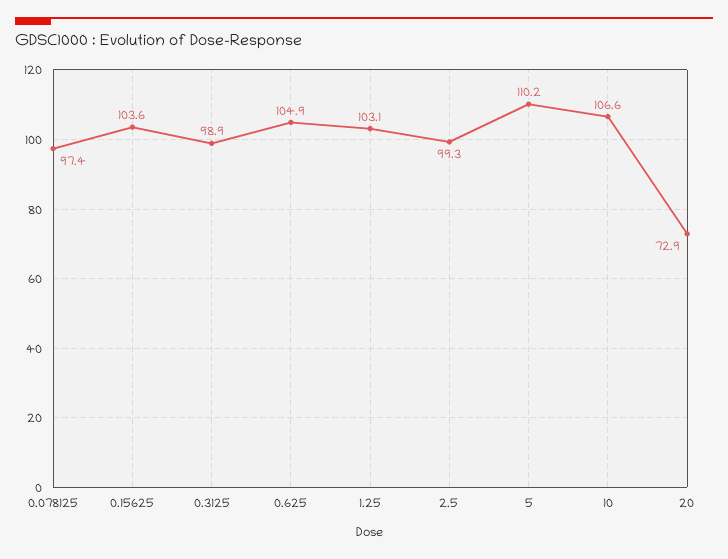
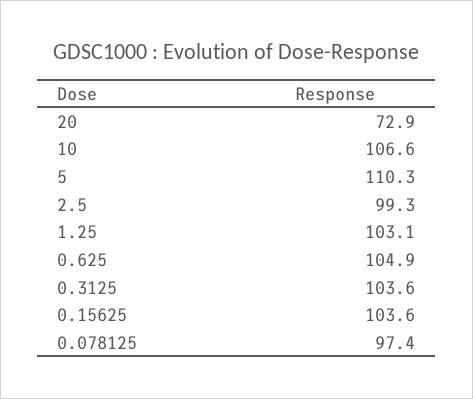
0.3125: 98.9 -> 103.6
5: 110.2 -> 110.3

